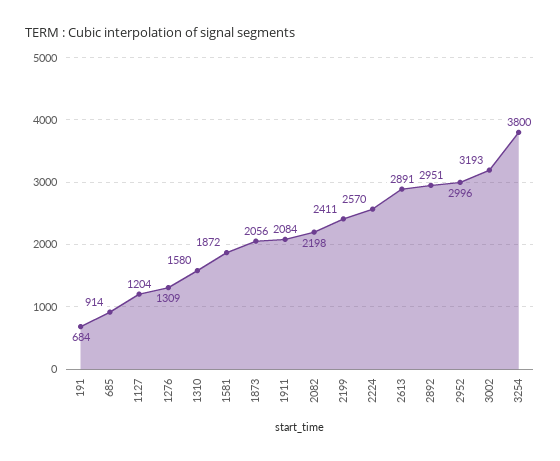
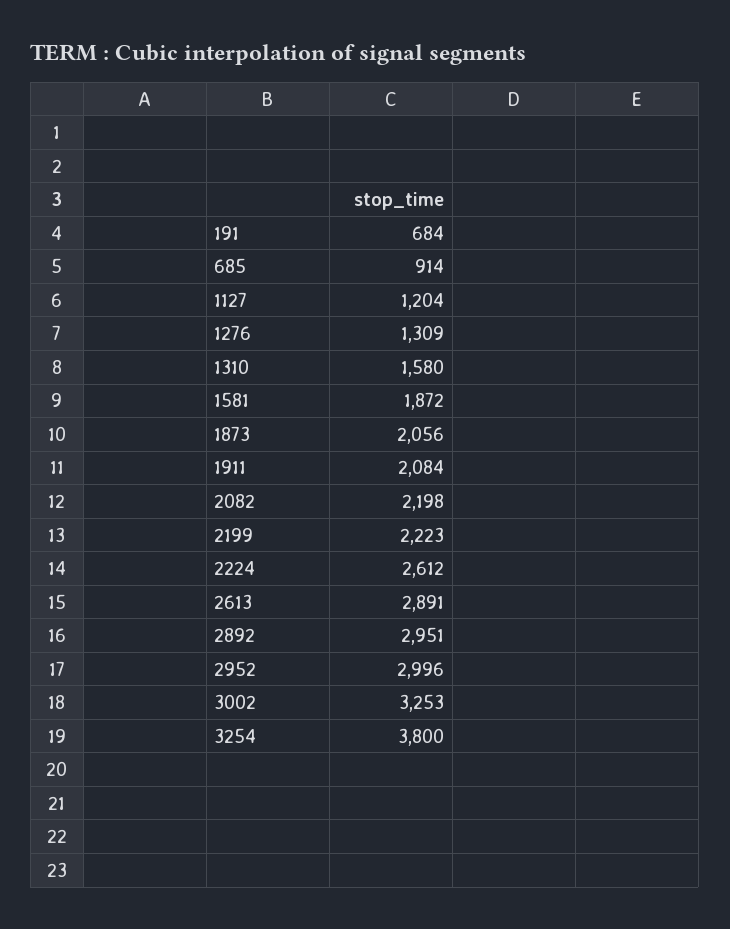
2199: 2411 -> 2223
2224: 2570 -> 2612
3002: 3193 -> 3253

